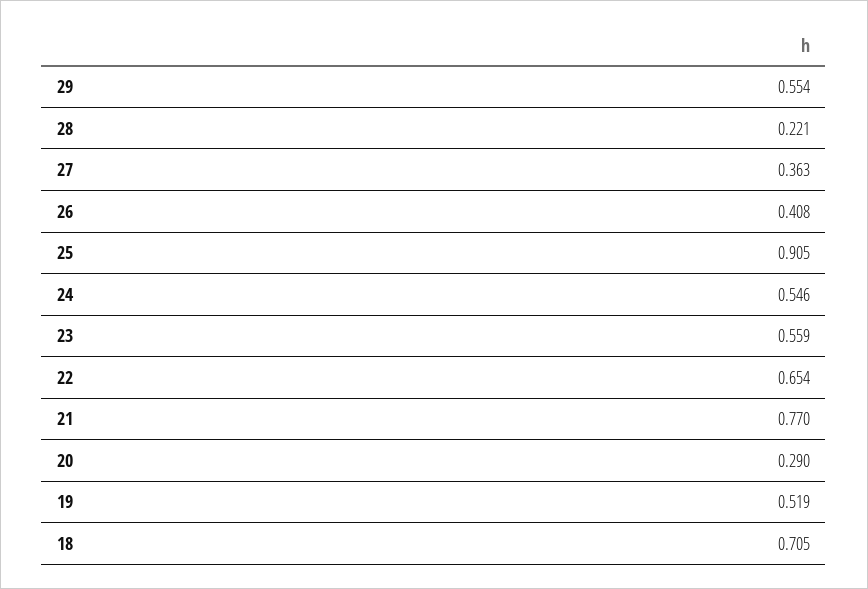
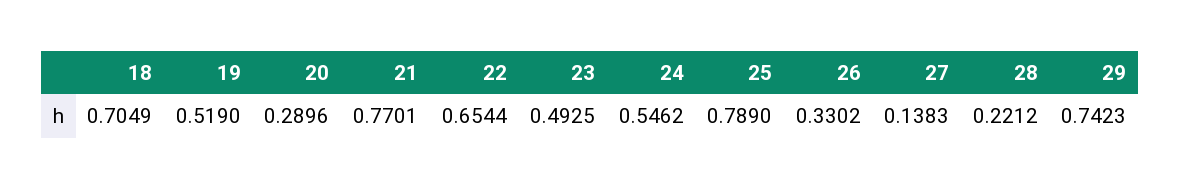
29: 0.554 -> 0.7423
27: 0.363 -> 0.1383
26: 0.408 -> 0.3302
25: 0.905 -> 0.789
23: 0.559 -> 0.4925

